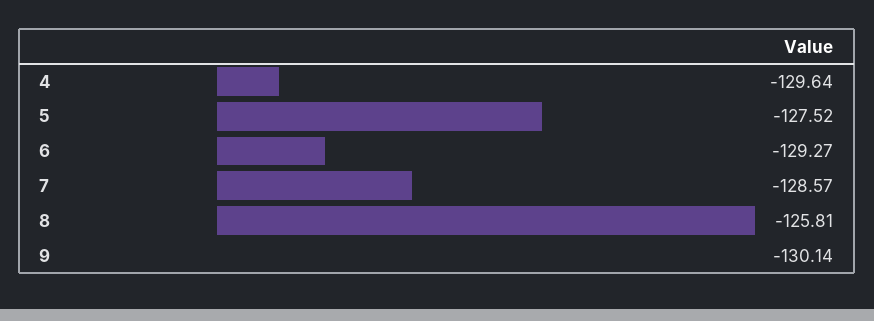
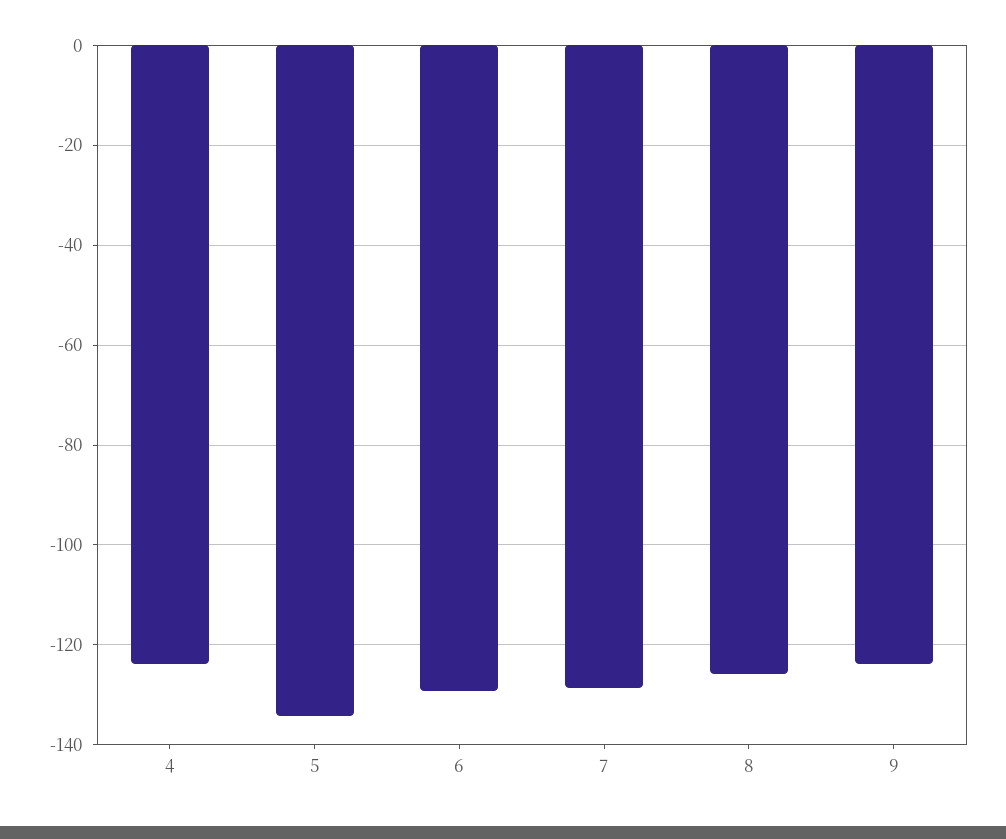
4: -129.64 -> -124
5: -127.52 -> -134
9: -130.14 -> -124

